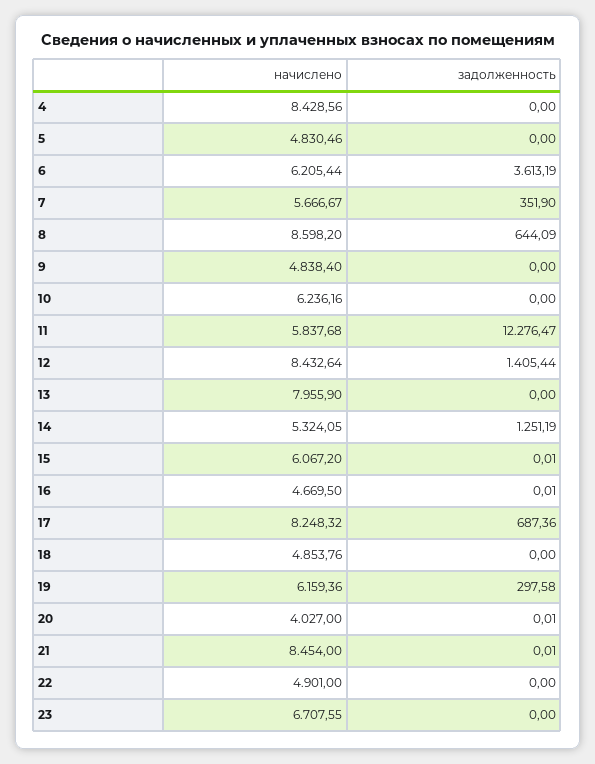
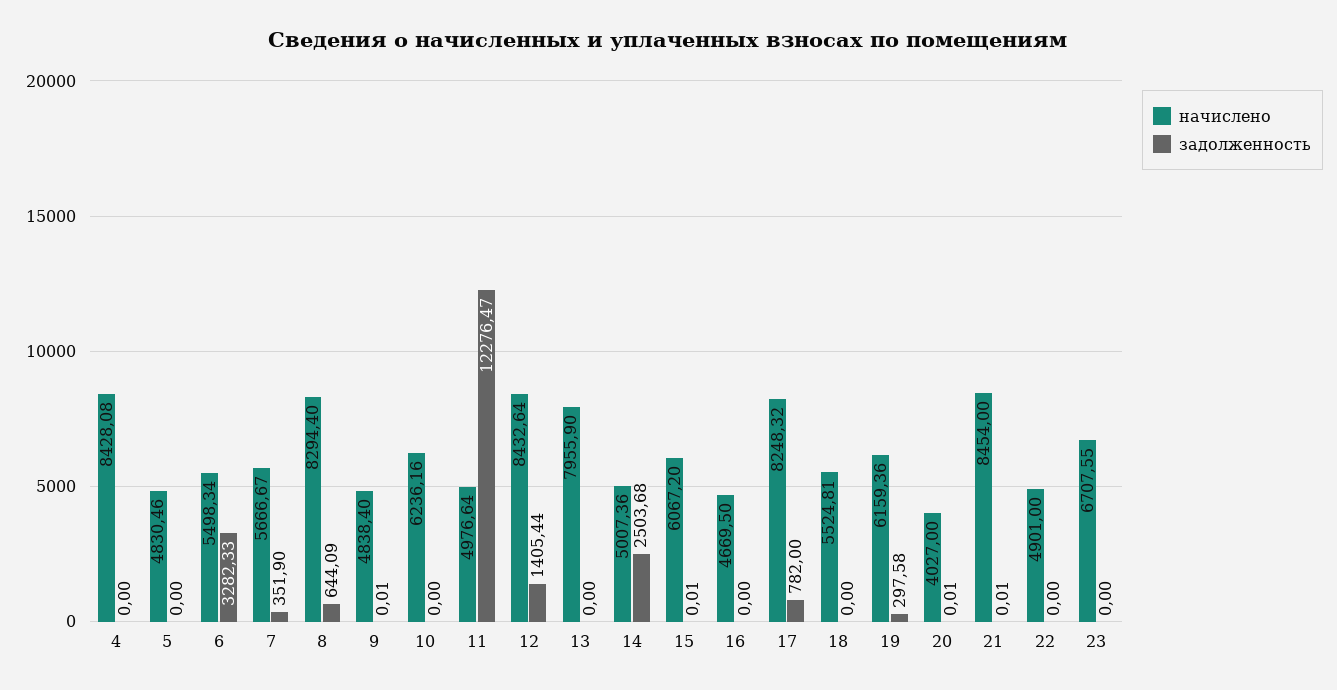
начислено, 4: 8428.56 -> 8428.08
начислено, 6: 6205.44 -> 5498.34
задолженность, 6: 3613.19 -> 3282.33
начислено, 8: 8598.2 -> 8294.4
задолженность, 9: 0 -> 0.01
начислено, 11: 5837.68 -> 4976.64
начислено, 14: 5324.05 -> 5007.36
задолженность, 14: 1251.19 -> 2503.68
задолженность, 16: 0.01 -> 0
задолженность, 17: 687.36 -> 782
начислено, 18: 4853.76 -> 5524.81

